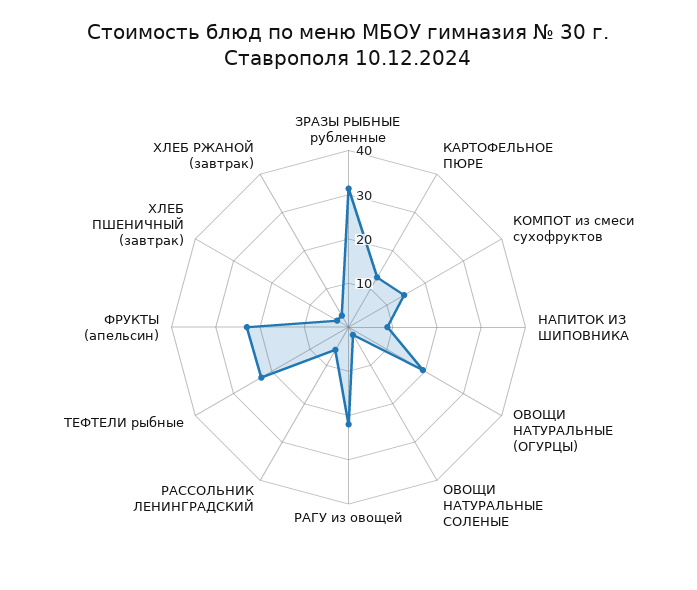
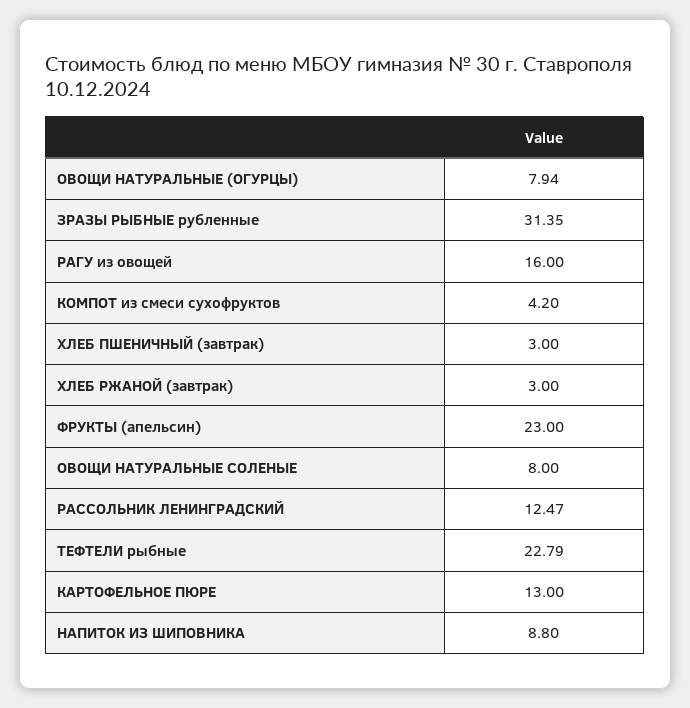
КОМПОТ из смеси сухофруктов: 14 -> 4.2
ОВОЩИ НАТУРАЛЬНЫЕ (ОГУРЦЫ): 20 -> 7.94
ОВОЩИ НАТУРАЛЬНЫЕ СОЛЕНЫЕ: 2 -> 8
РАГУ из овощей: 22 -> 16
РАССОЛЬНИК ЛЕНИНГРАДСКИЙ: 6 -> 12.47

